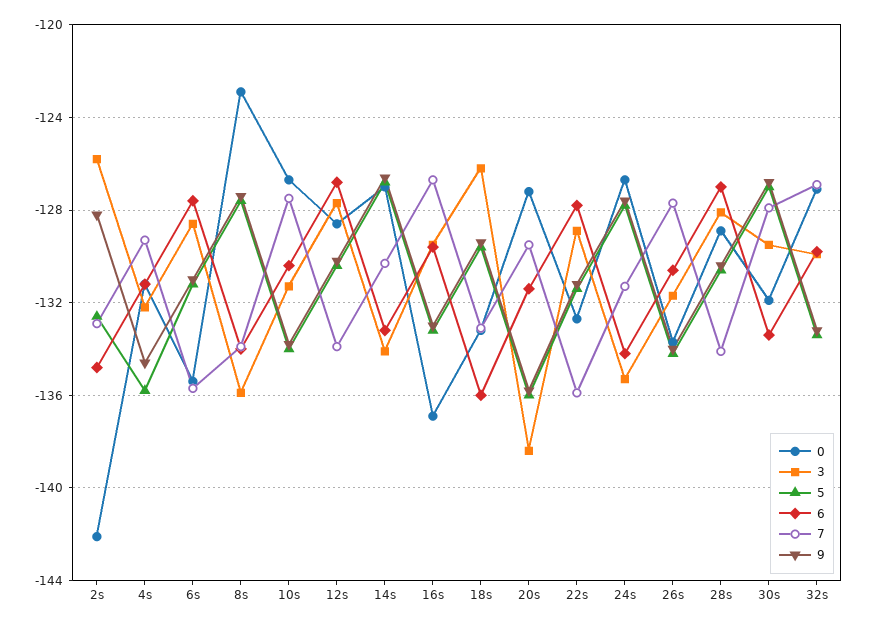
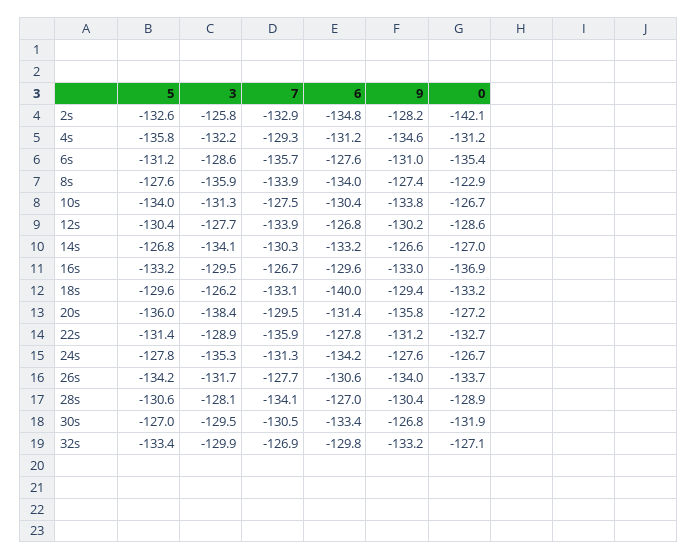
6, 18s: -136 -> -140
7, 30s: -128 -> -130.5

